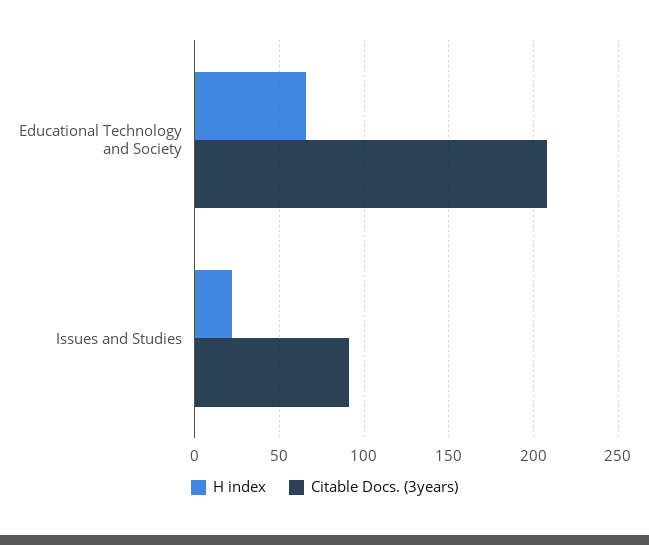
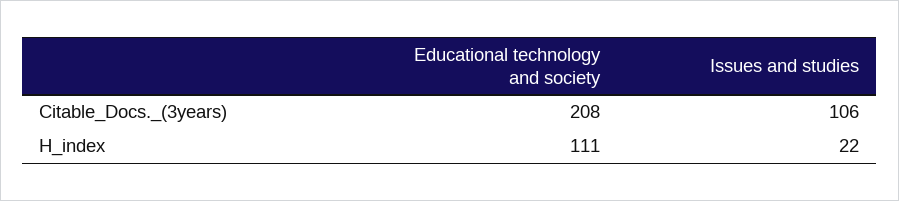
H index, Educational Technology and Society: 65 -> 111
Citable Docs. (3years), Issues and Studies: 90 -> 106

